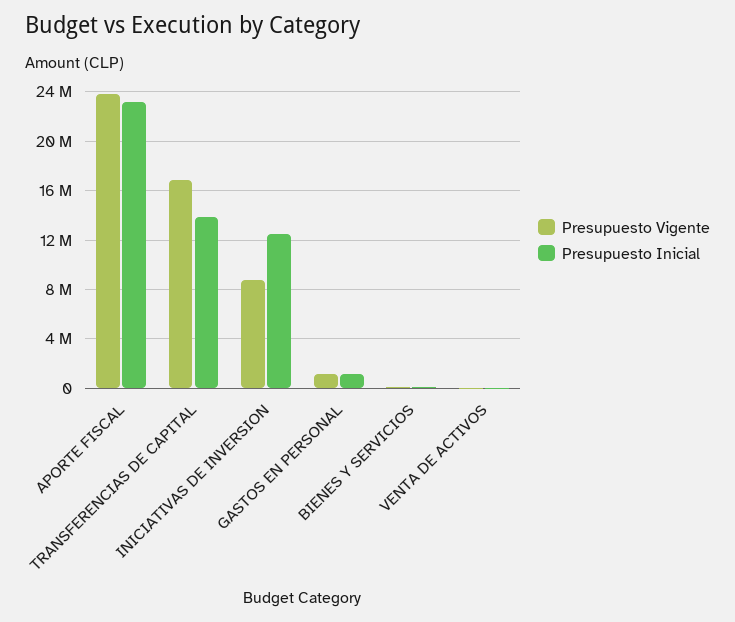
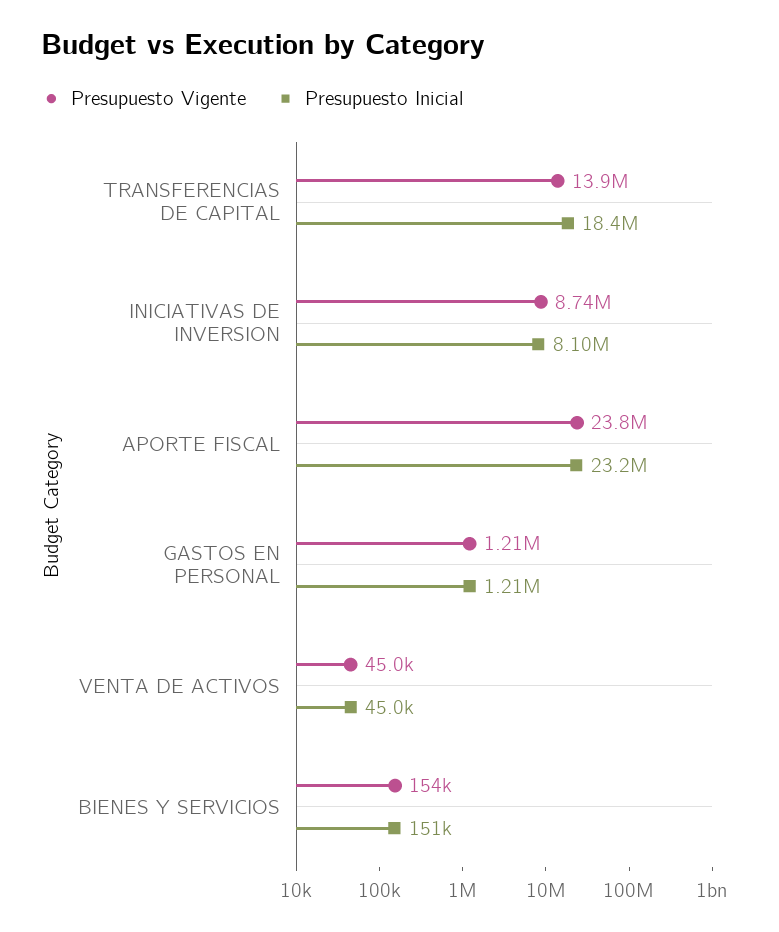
Presupuesto Vigente, TRANSFERENCIAS DE CAPITAL: 17000000 -> 13900000
Presupuesto Inicial, TRANSFERENCIAS DE CAPITAL: 14000000 -> 18400000
Presupuesto Inicial, INICIATIVAS DE INVERSION: 12500000 -> 8100000

